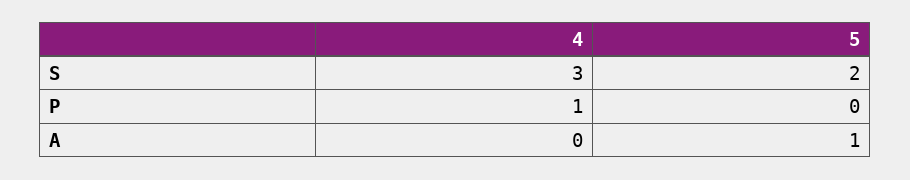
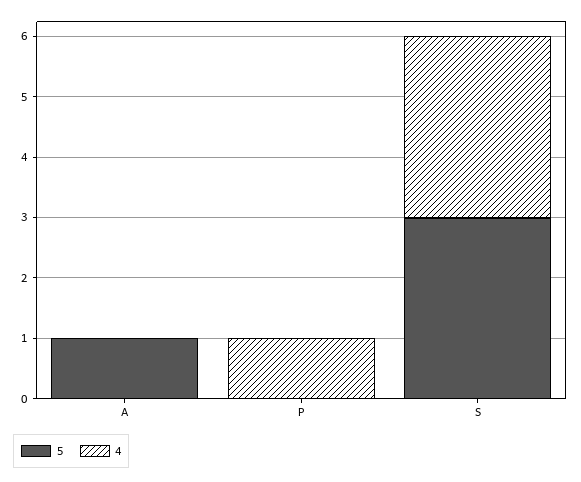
5, S: 2 -> 3

